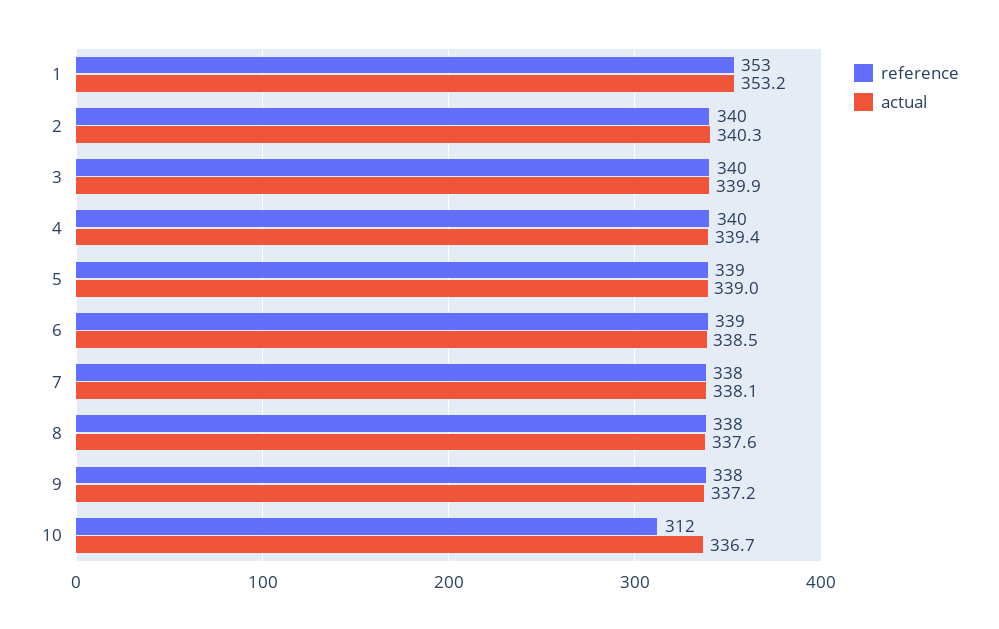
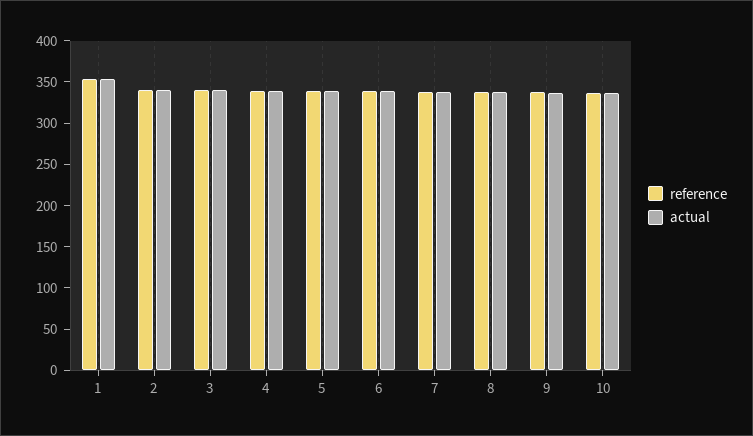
reference, 10: 312 -> 340

